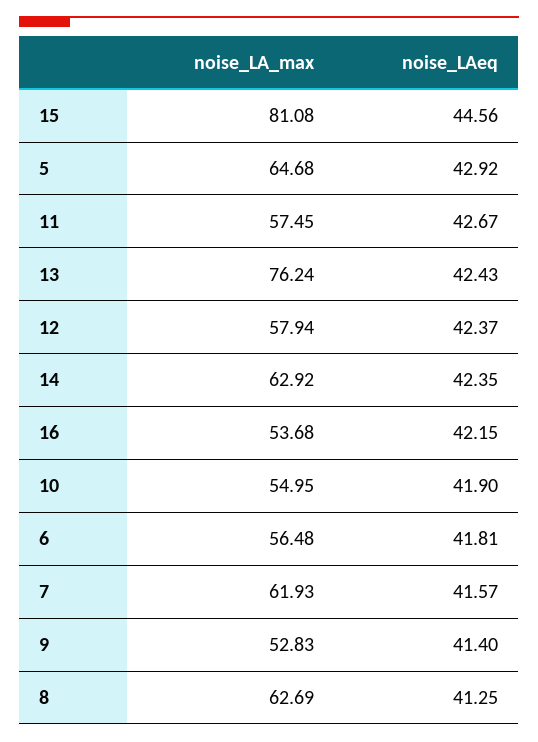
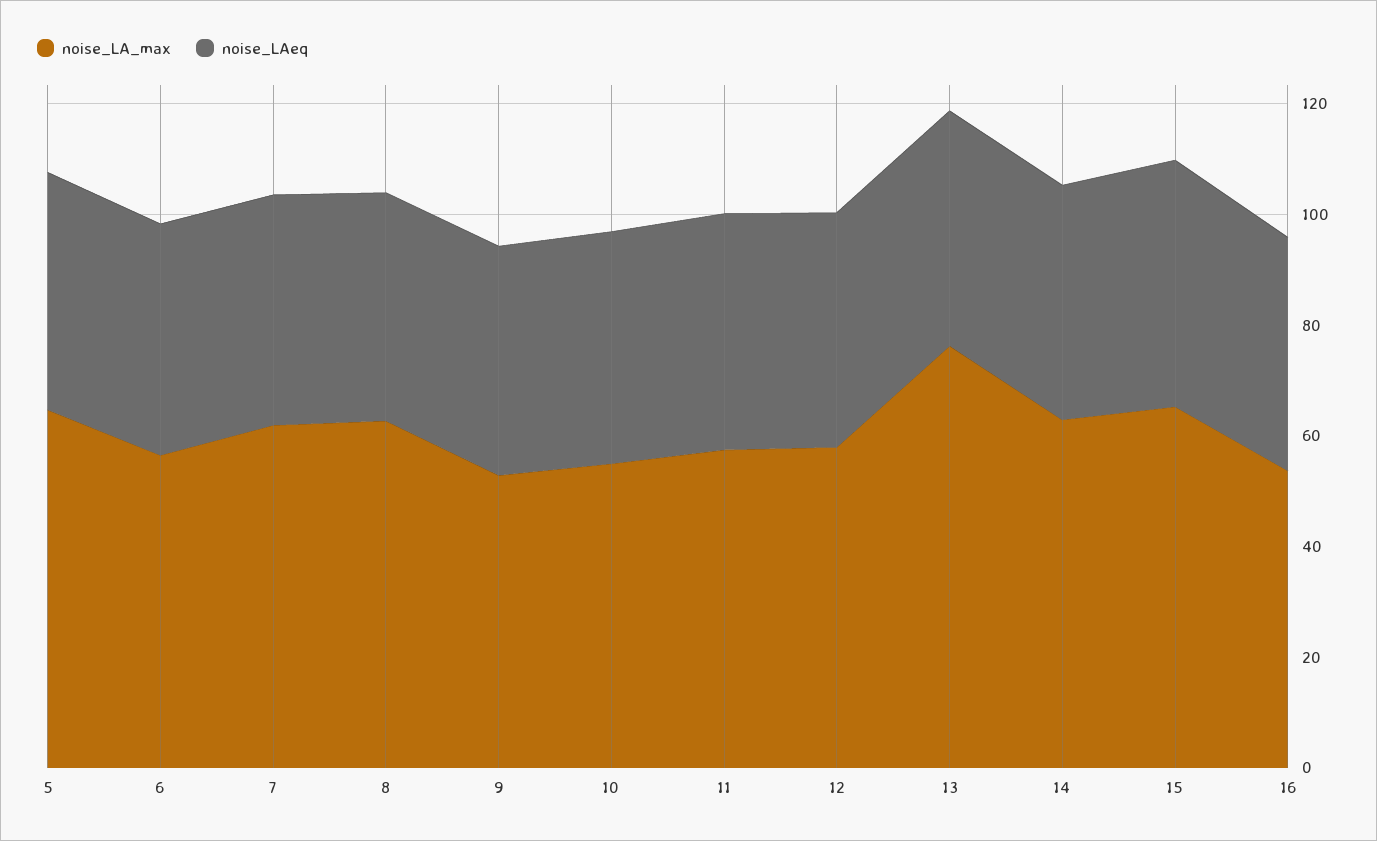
noise_LA_max, 15: 81.08 -> 65

